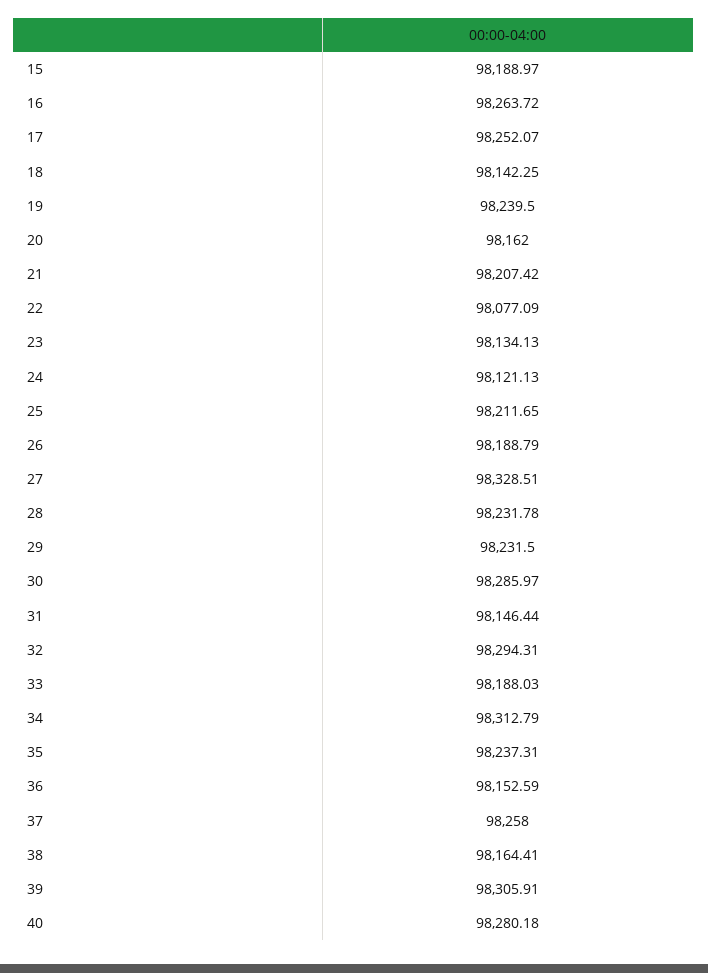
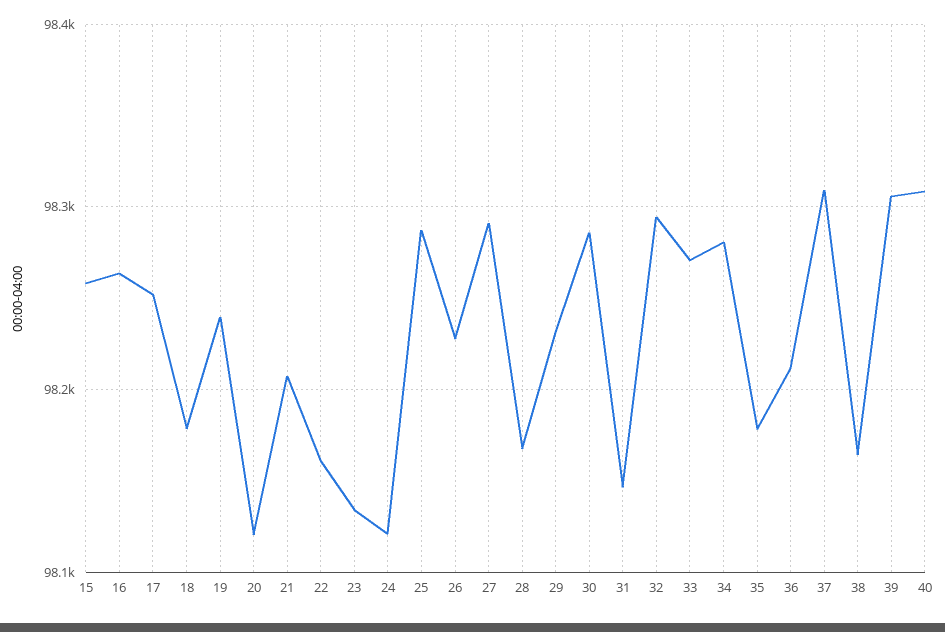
15: 98188.97 -> 98260
18: 98142.25 -> 98180
20: 98162 -> 98120
22: 98077.09 -> 98160
25: 98211.65 -> 98290
26: 98188.79 -> 98230
27: 98328.51 -> 98290
28: 98231.78 -> 98170
33: 98188.03 -> 98270
34: 98312.79 -> 98280
35: 98237.31 -> 98180
36: 98152.59 -> 98210
37: 98258 -> 98310
40: 98280.18 -> 98310

